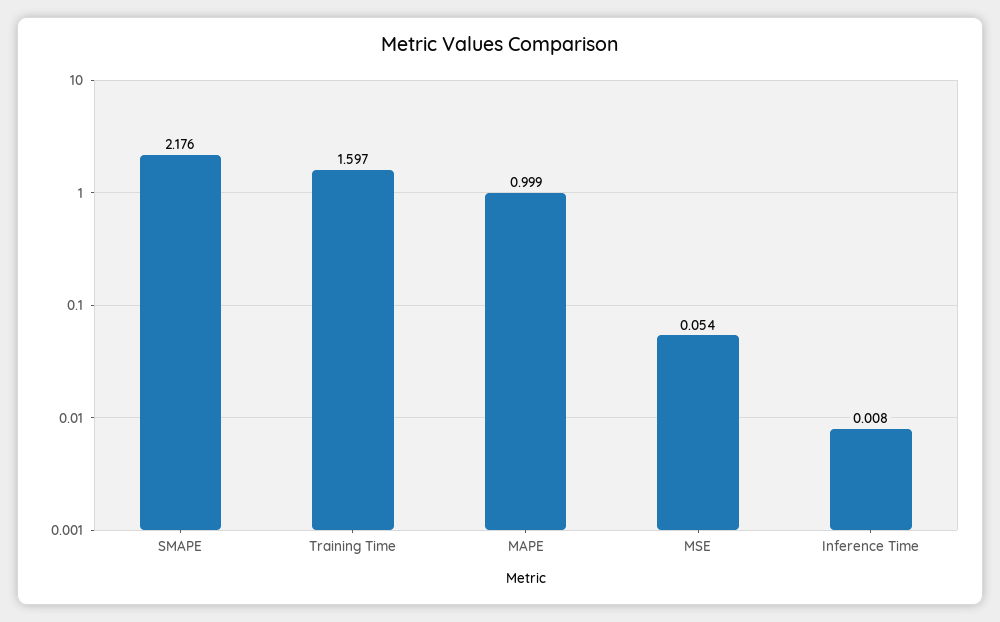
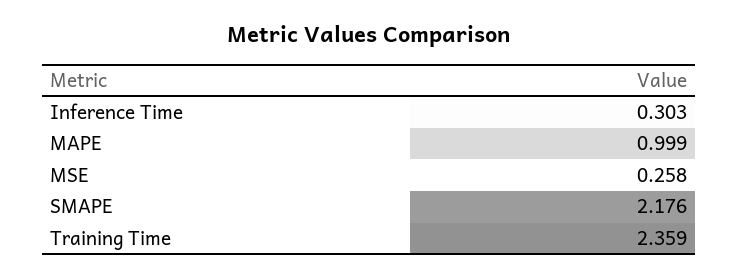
Training Time: 1.597 -> 2.359
MSE: 0.054 -> 0.258
Inference Time: 0.008 -> 0.303

